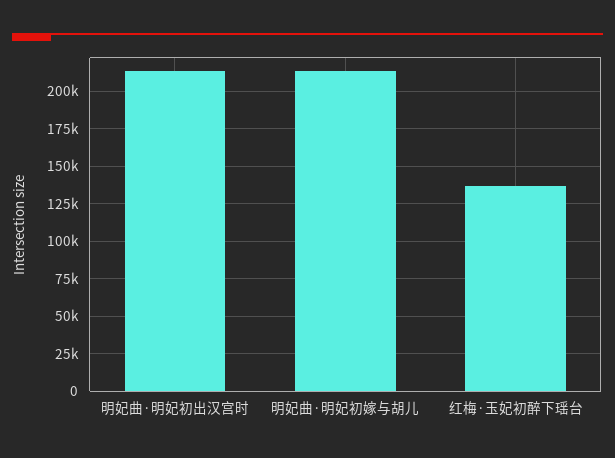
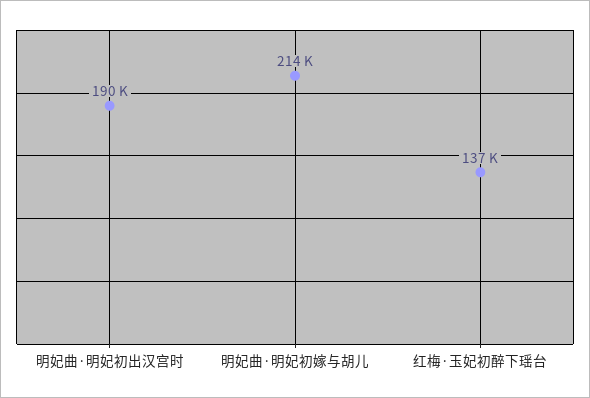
明妃曲·明妃初出汉宫时: 215000 -> 190000

